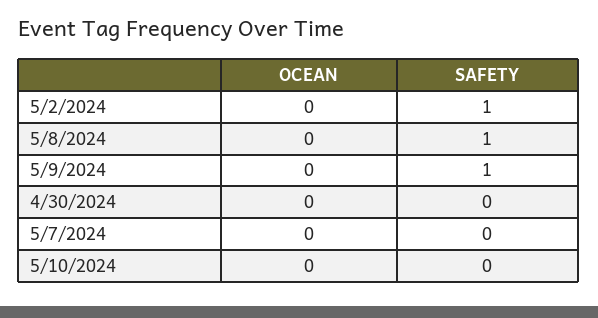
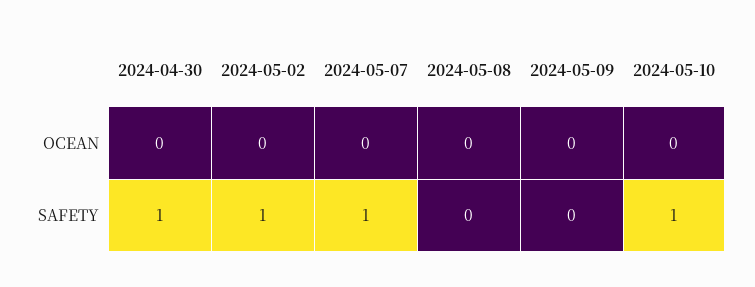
SAFETY, 5/8/2024: 1 -> 0
SAFETY, 5/9/2024: 1 -> 0
SAFETY, 4/30/2024: 0 -> 1
SAFETY, 5/7/2024: 0 -> 1
SAFETY, 5/10/2024: 0 -> 1

